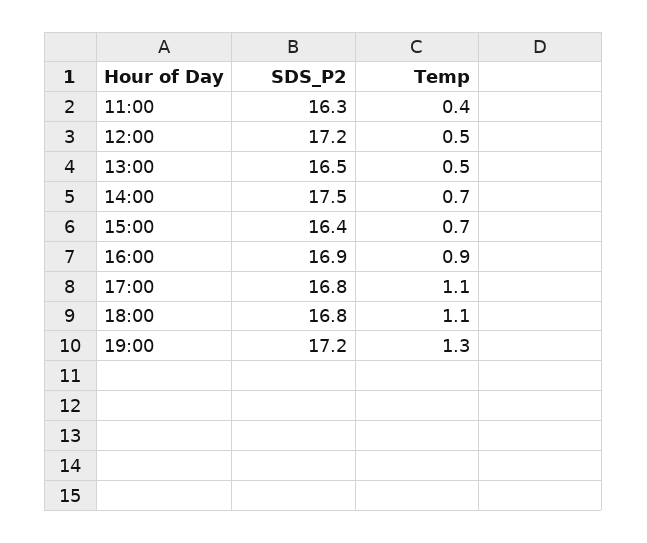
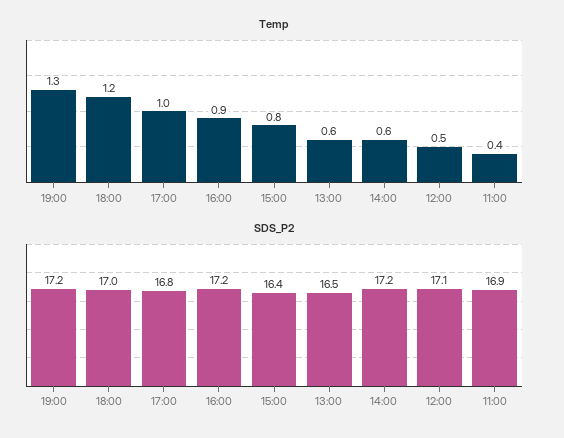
SDS_P2, 11:00: 16.3 -> 16.9
SDS_P2, 12:00: 17.2 -> 17.1
Temp, 13:00: 0.5 -> 0.6
SDS_P2, 14:00: 17.5 -> 17.2
Temp, 14:00: 0.7 -> 0.6
Temp, 15:00: 0.7 -> 0.8
SDS_P2, 16:00: 16.9 -> 17.2
Temp, 17:00: 1.1 -> 1
SDS_P2, 18:00: 16.8 -> 17
Temp, 18:00: 1.1 -> 1.2

